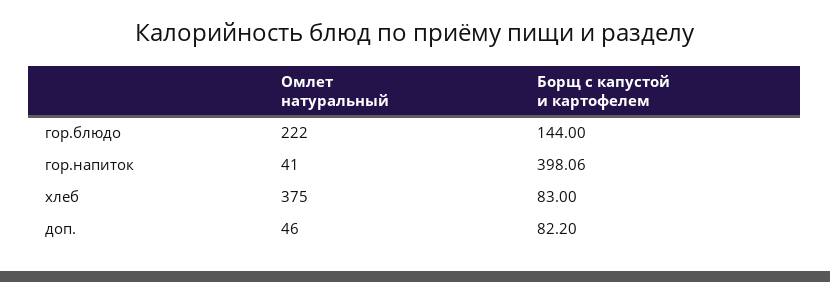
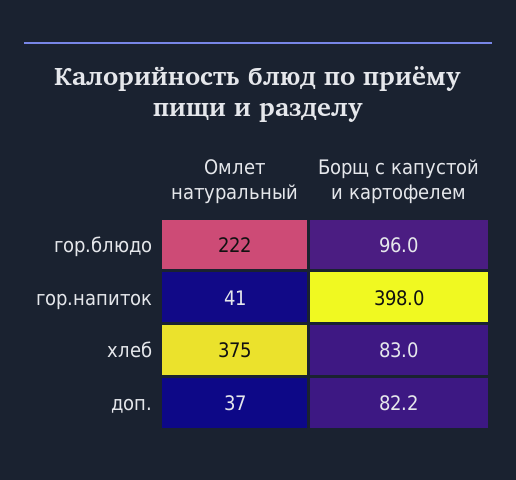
Борщ с капустой и картофелем, гор.блюдо: 144 -> 96
Борщ с капустой и картофелем, гор.напиток: 398.06 -> 398
Омлет натуральный, доп.: 46 -> 37

